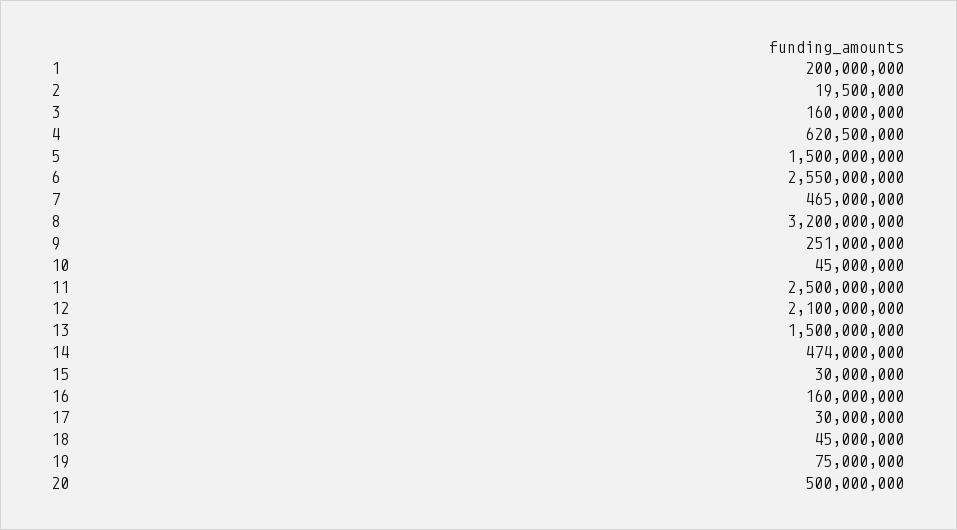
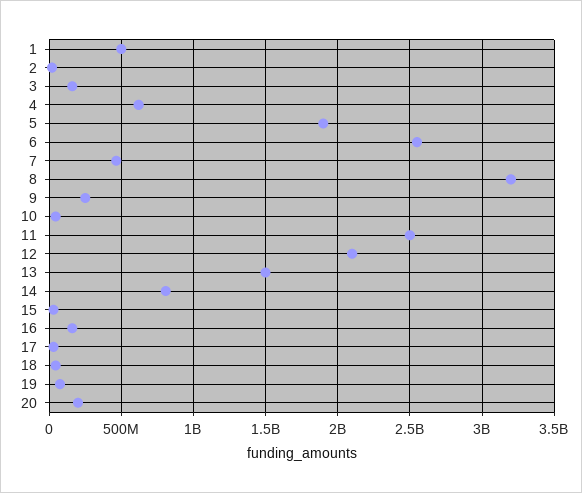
1: 200000000 -> 500000000
5: 1500000000 -> 1900000000
14: 474000000 -> 800000000
20: 500000000 -> 200000000

